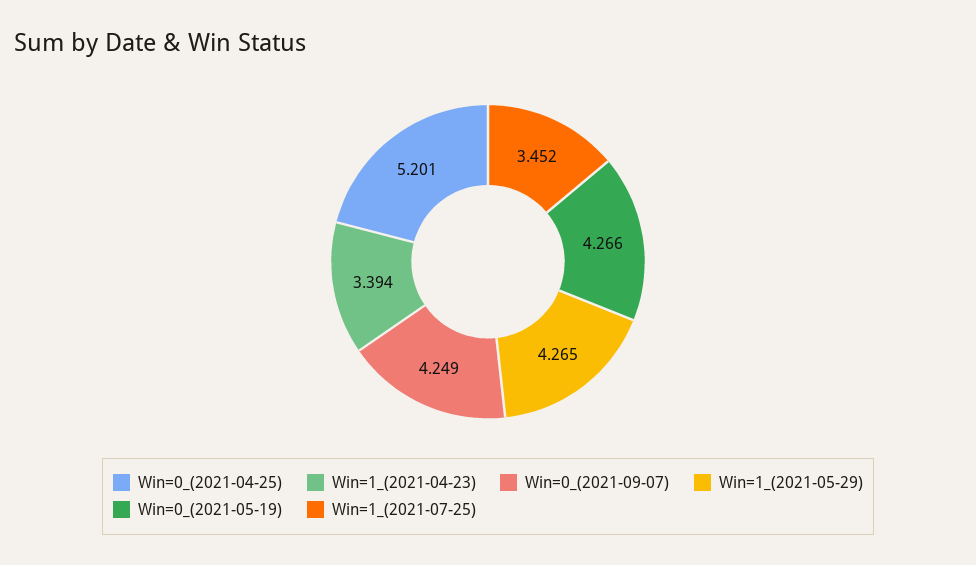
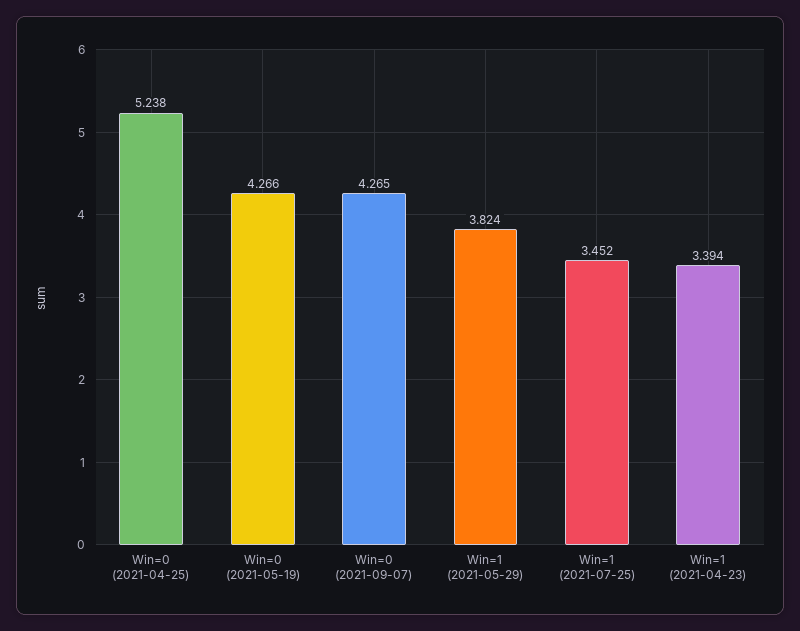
Win=0_(2021-04-25): 5.201 -> 5.238
Win=0_(2021-09-07): 4.249 -> 4.265
Win=1_(2021-05-29): 4.265 -> 3.824

